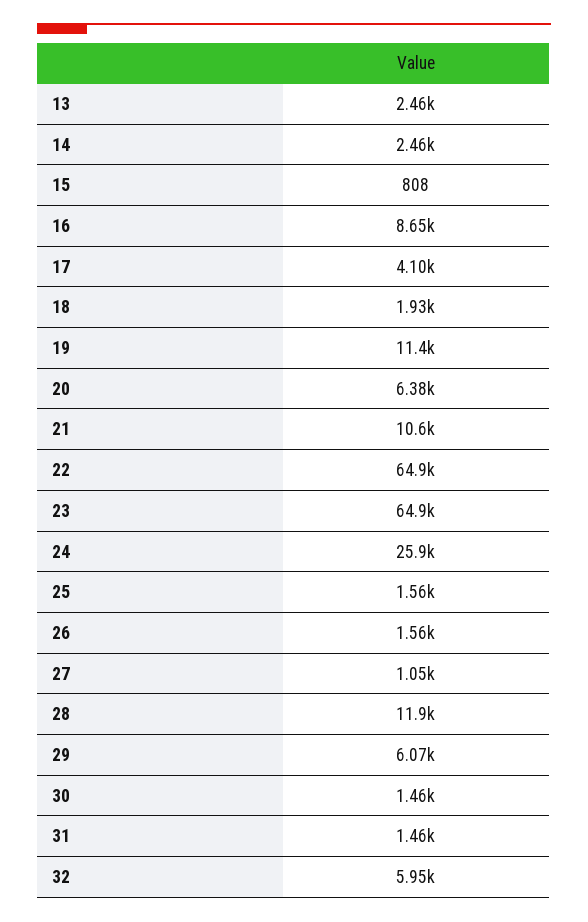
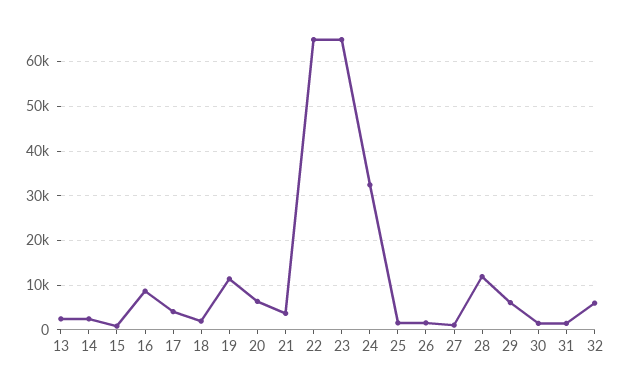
21: 10600 -> 4000
24: 25900 -> 32000

